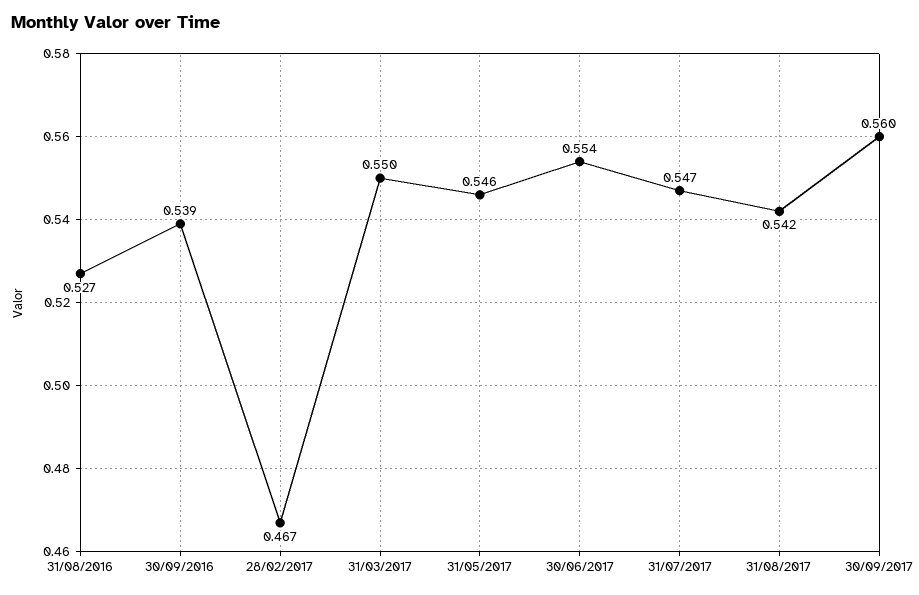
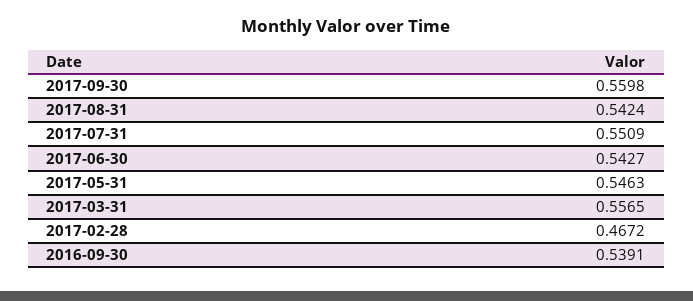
31/08/2016: 0.527 -> none
31/03/2017: 0.55 -> 0.5565
30/06/2017: 0.554 -> 0.5427
31/07/2017: 0.547 -> 0.5509

